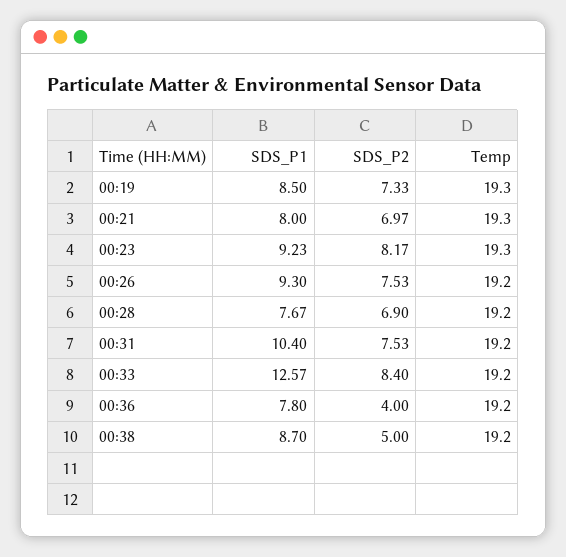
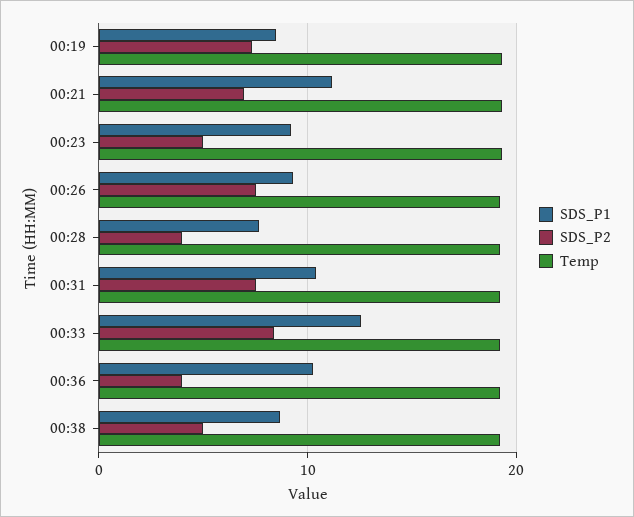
SDS_P1, 00:21: 8 -> 11
SDS_P2, 00:23: 8.17 -> 5
SDS_P2, 00:28: 6.9 -> 4
SDS_P1, 00:36: 7.8 -> 10

